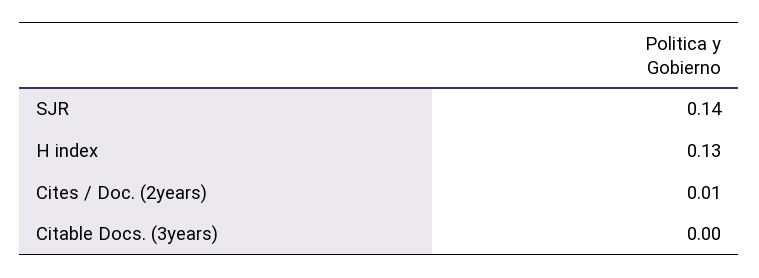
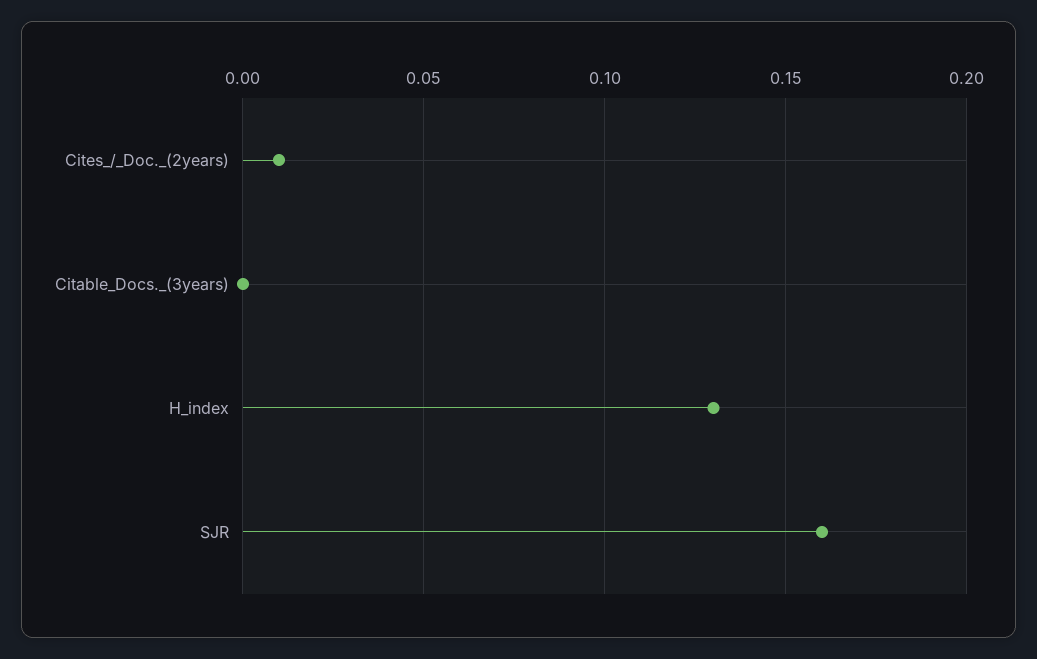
SJR: 0.14 -> 0.16

